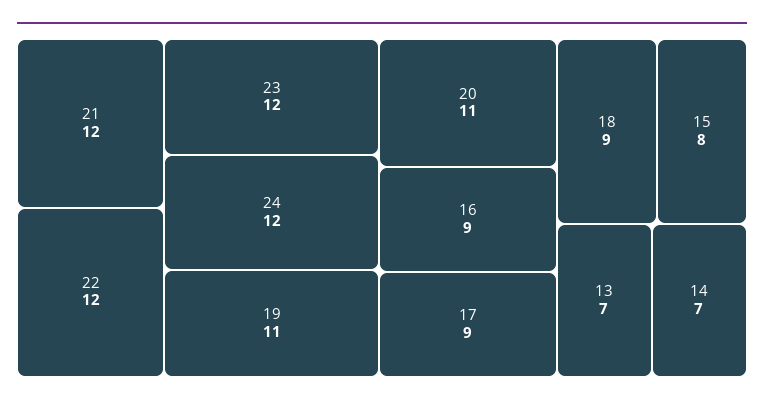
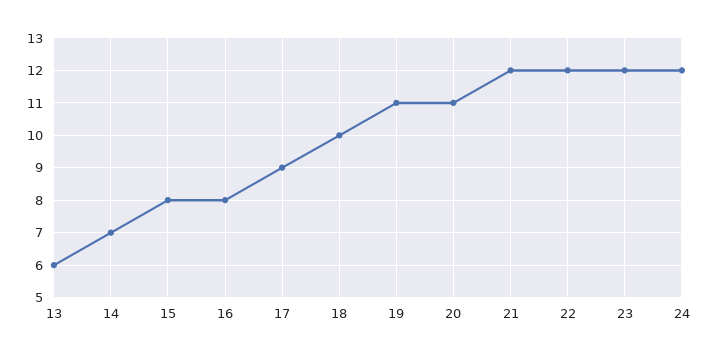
16: 9 -> 8
18: 9 -> 10
13: 7 -> 6

